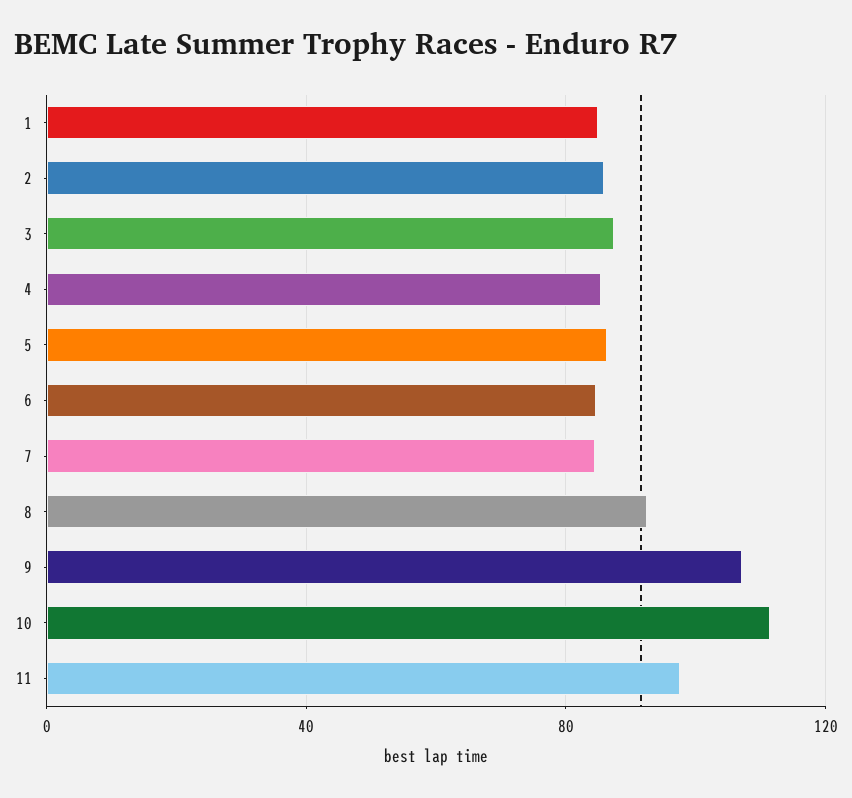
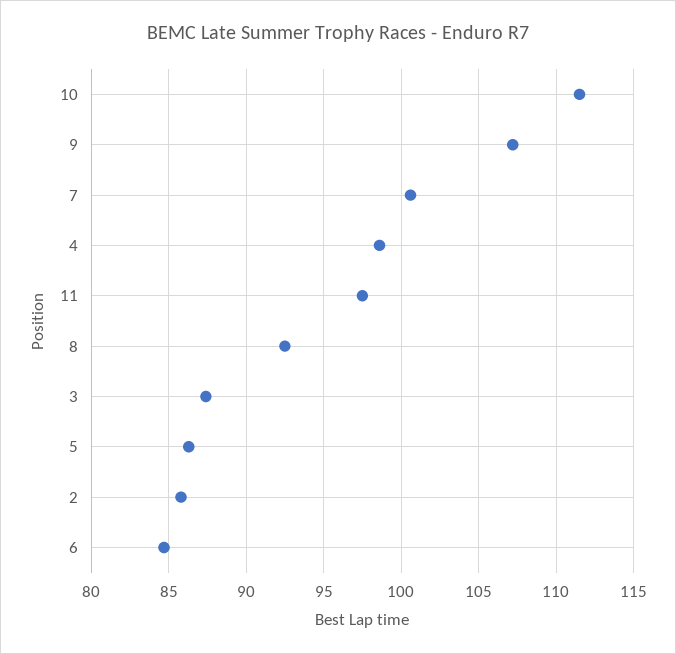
1: 85 -> none
4: 85 -> 98.5
7: 85 -> 100.5

